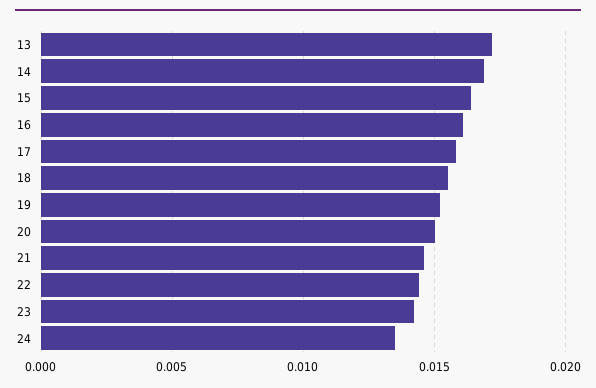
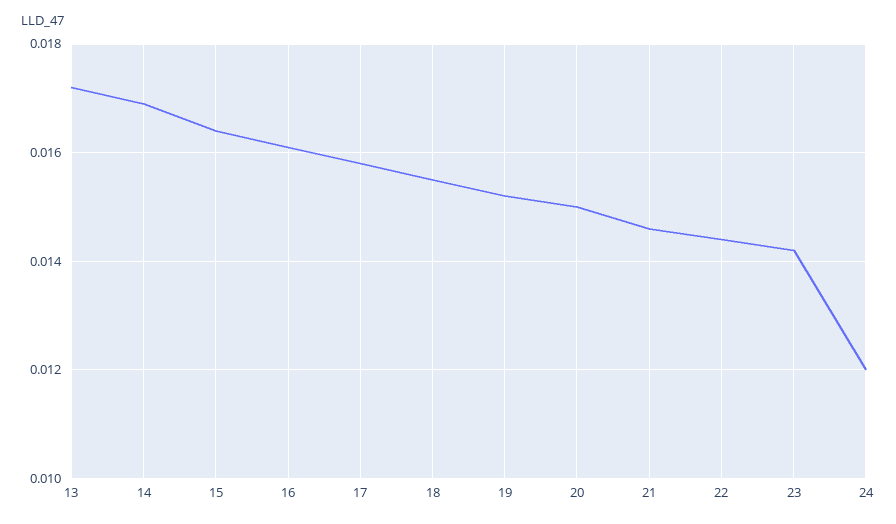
24: 0.0135 -> 0.012

